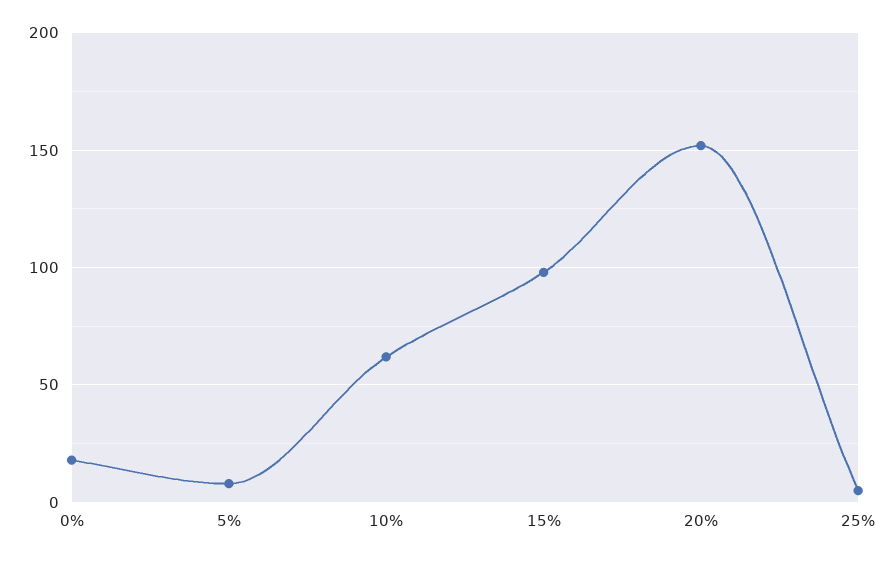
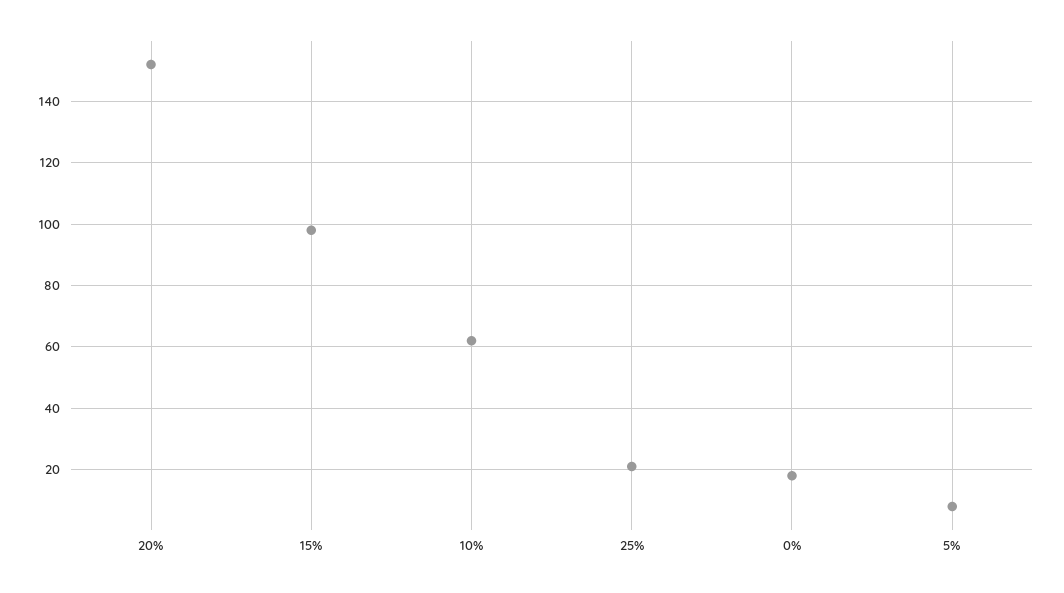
25%: 5 -> 20

